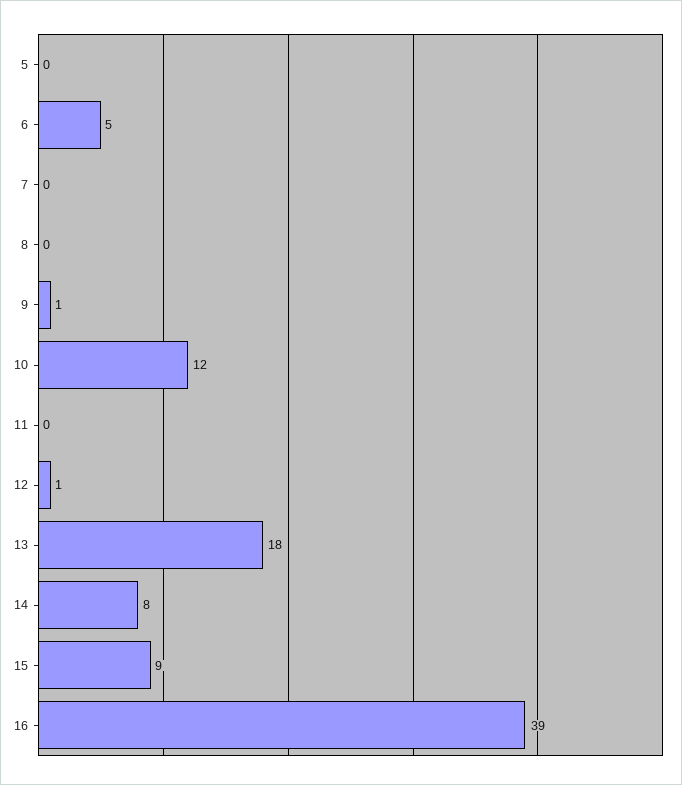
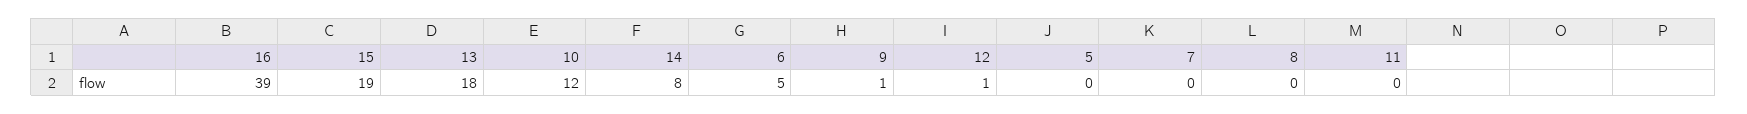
15: 9 -> 19

